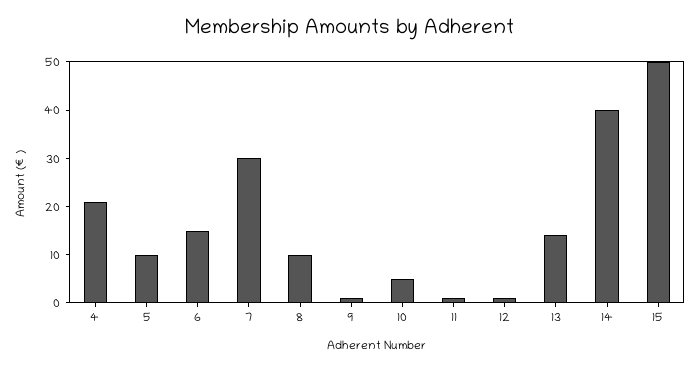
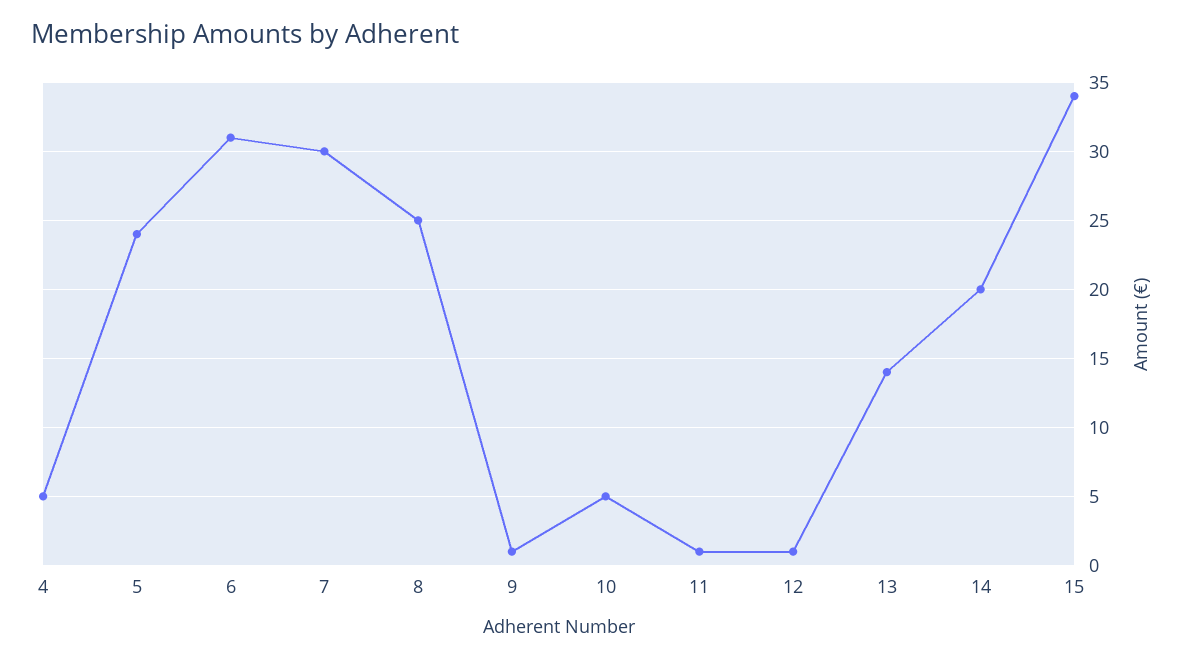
4: 20 -> 5
5: 10 -> 24
6: 15 -> 31
8: 10 -> 25
14: 40 -> 20
15: 50 -> 34

